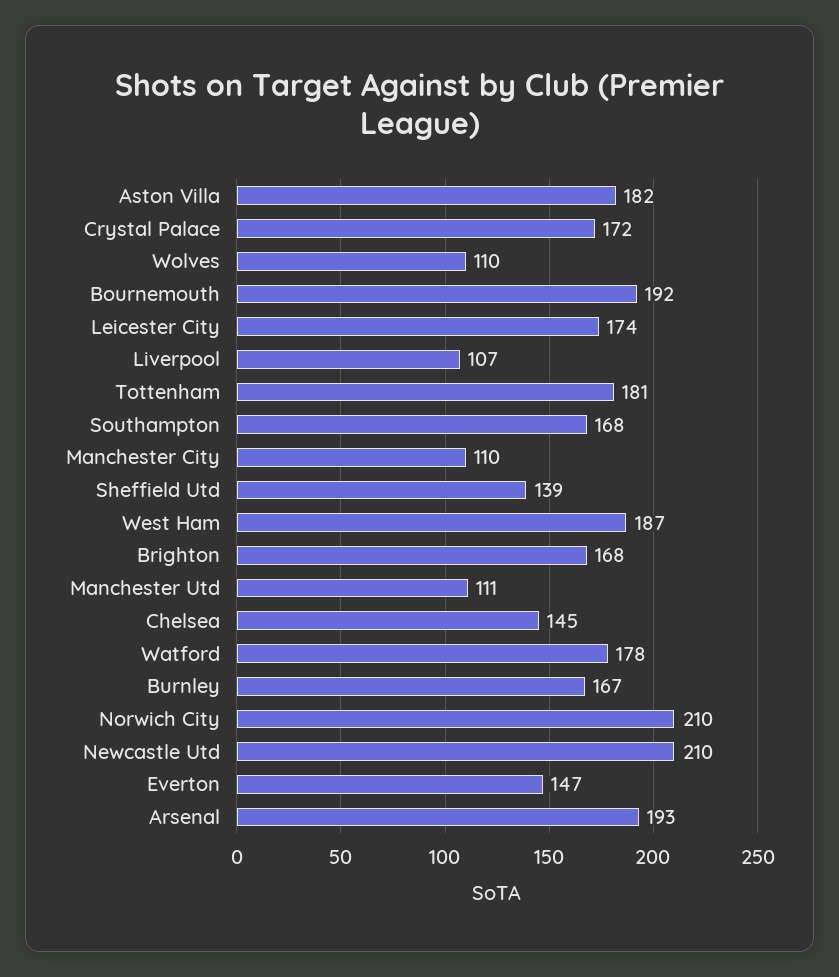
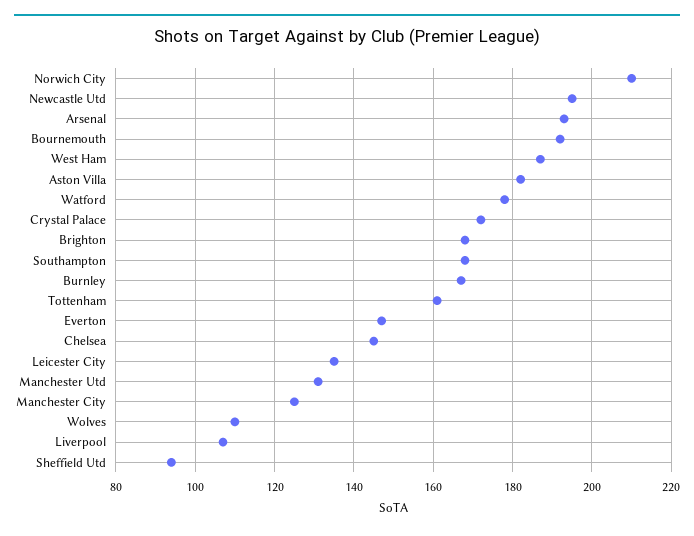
Leicester City: 174 -> 135
Tottenham: 181 -> 160
Manchester City: 110 -> 125
Sheffield Utd: 139 -> 95
Manchester Utd: 111 -> 130
Newcastle Utd: 210 -> 195

